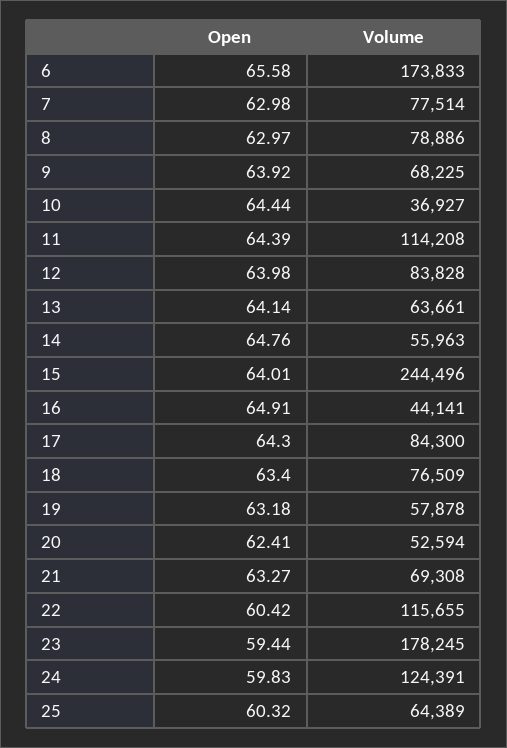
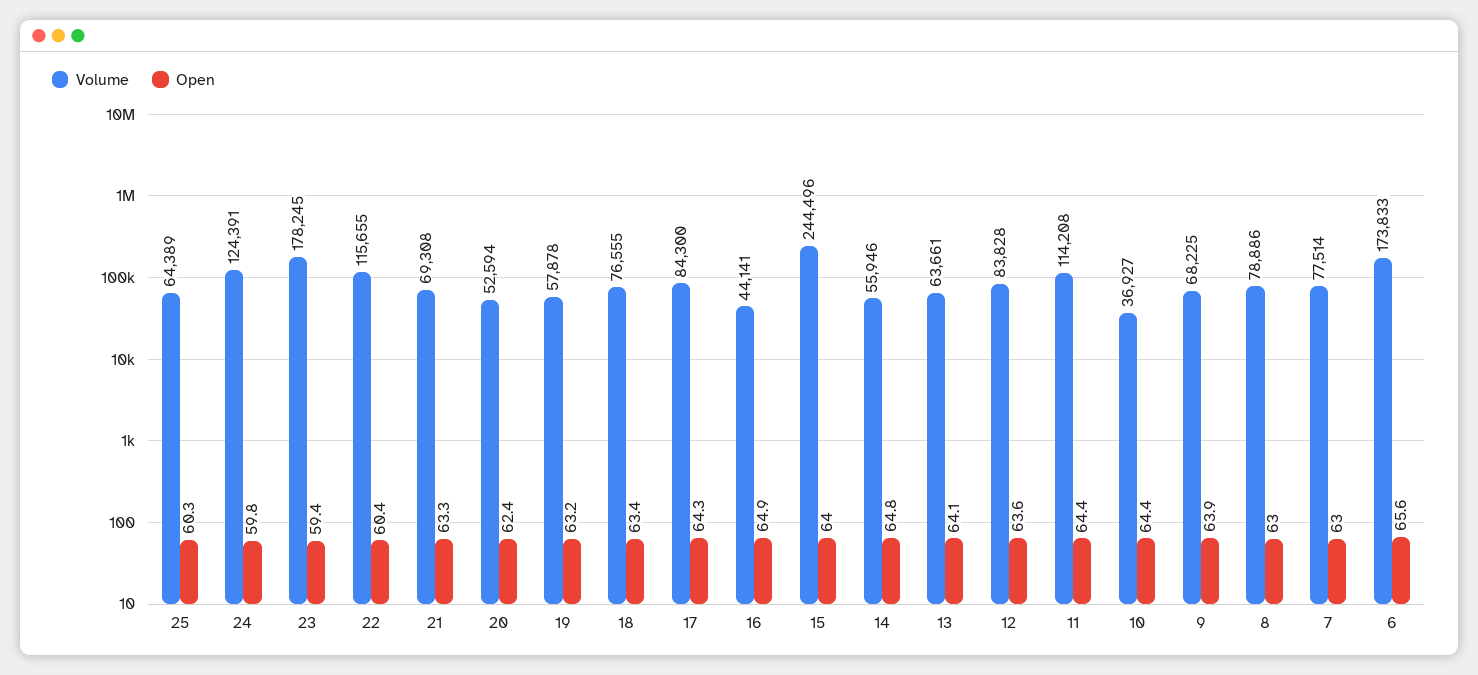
Open, 12: 63.98 -> 63.6
Volume, 14: 55963 -> 55946
Volume, 18: 76509 -> 76555

